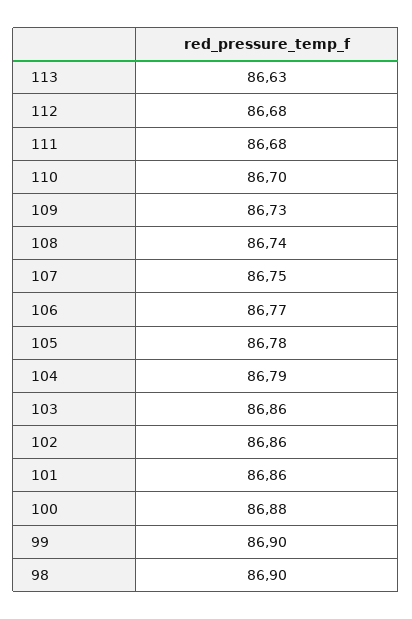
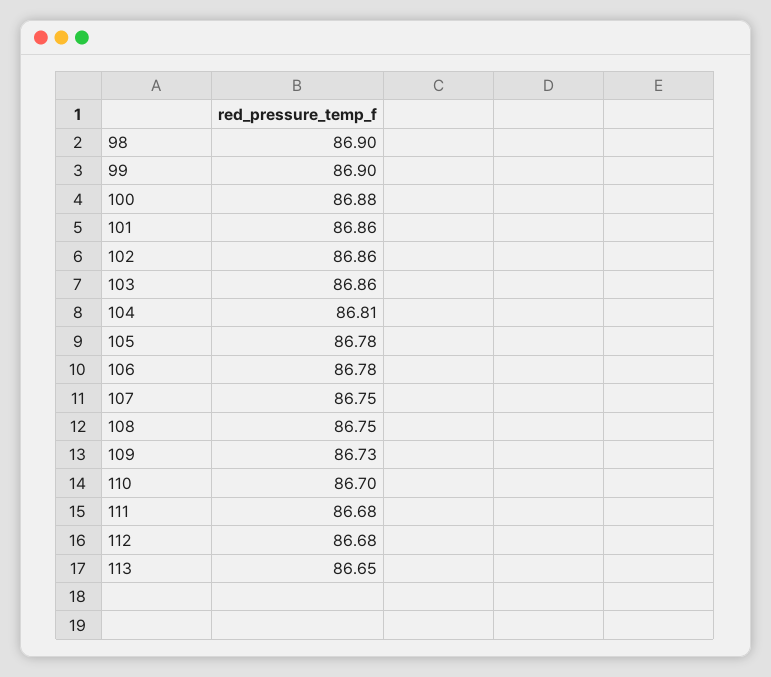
113: 86.63 -> 86.65
108: 86.74 -> 86.75
106: 86.77 -> 86.78
104: 86.79 -> 86.81

